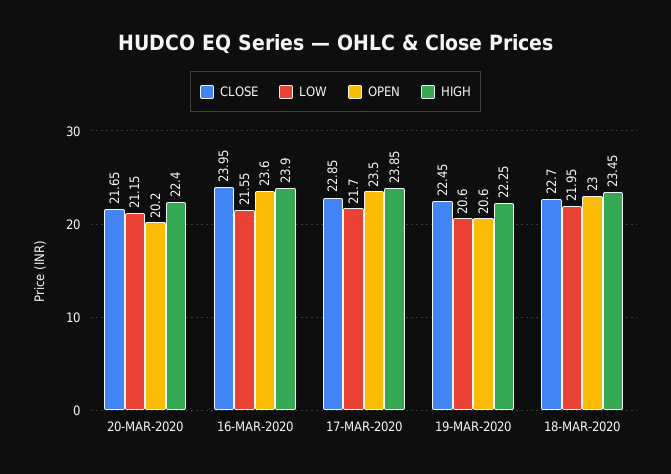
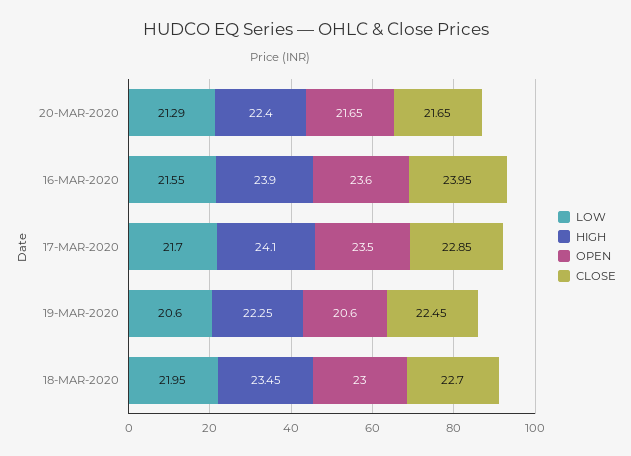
LOW, 20-MAR-2020: 21.15 -> 21.29
OPEN, 20-MAR-2020: 20.2 -> 21.65
HIGH, 17-MAR-2020: 23.85 -> 24.1

